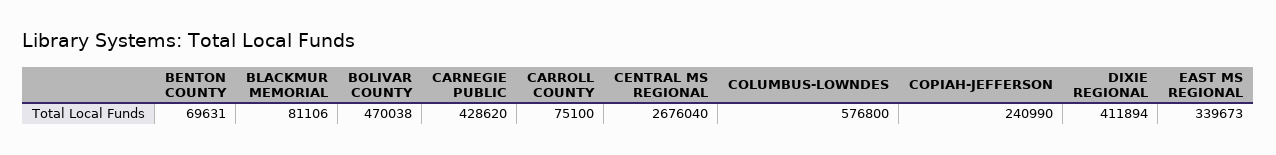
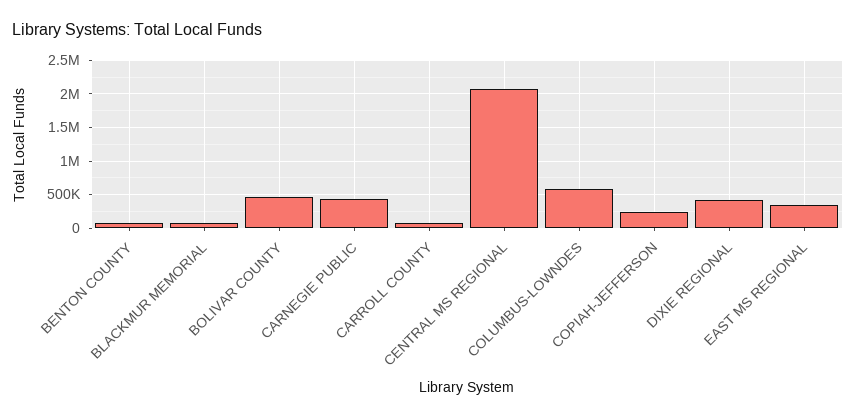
CENTRAL MS REGIONAL: 2676040 -> 2100000

